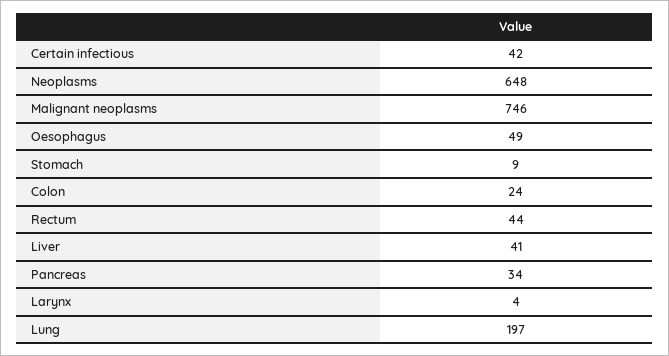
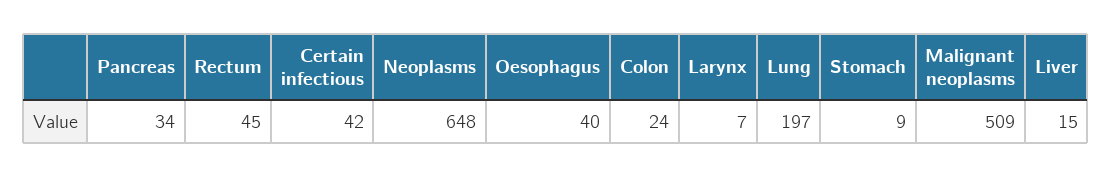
Malignant neoplasms: 746 -> 509
Oesophagus: 49 -> 40
Rectum: 44 -> 45
Liver: 41 -> 15
Larynx: 4 -> 7

